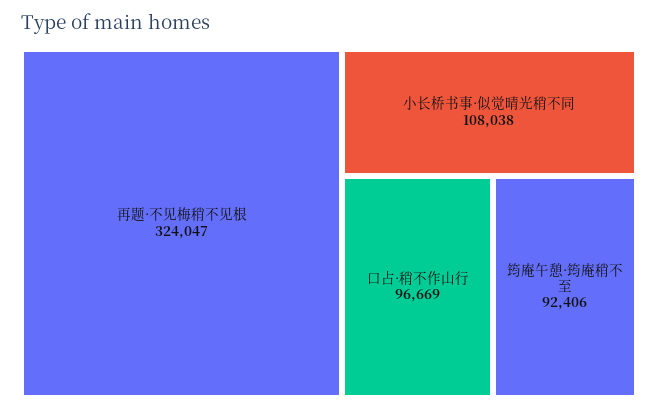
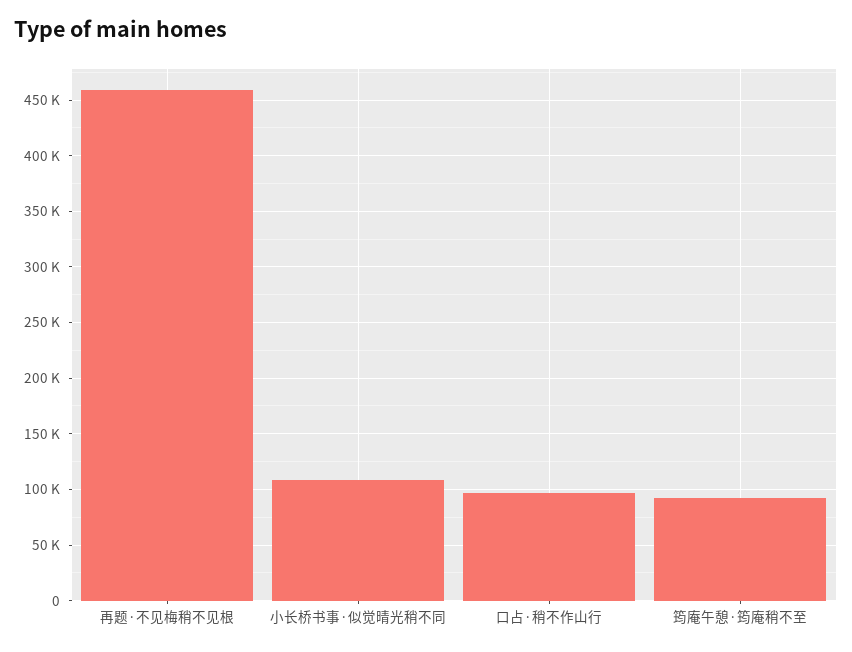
再题·不见梅稍不见根: 324047 -> 460000

